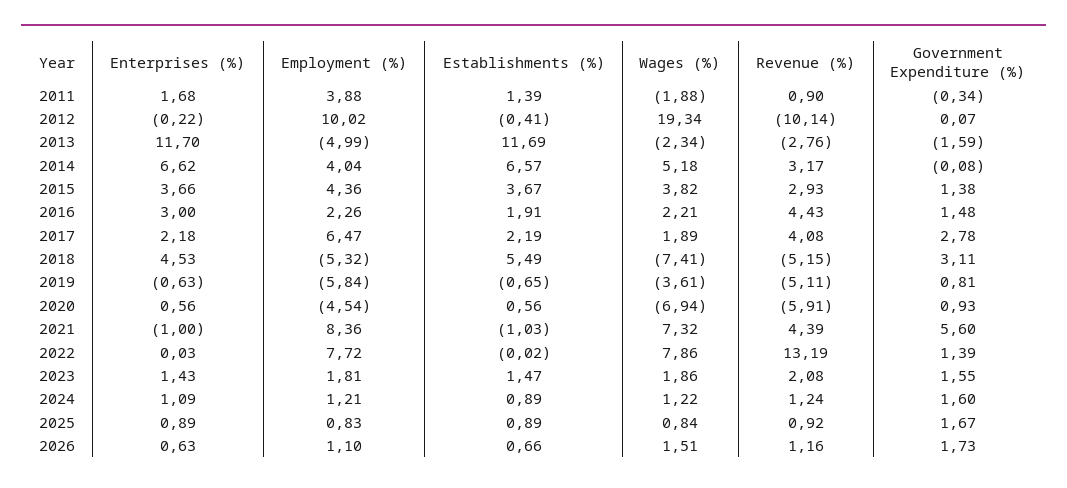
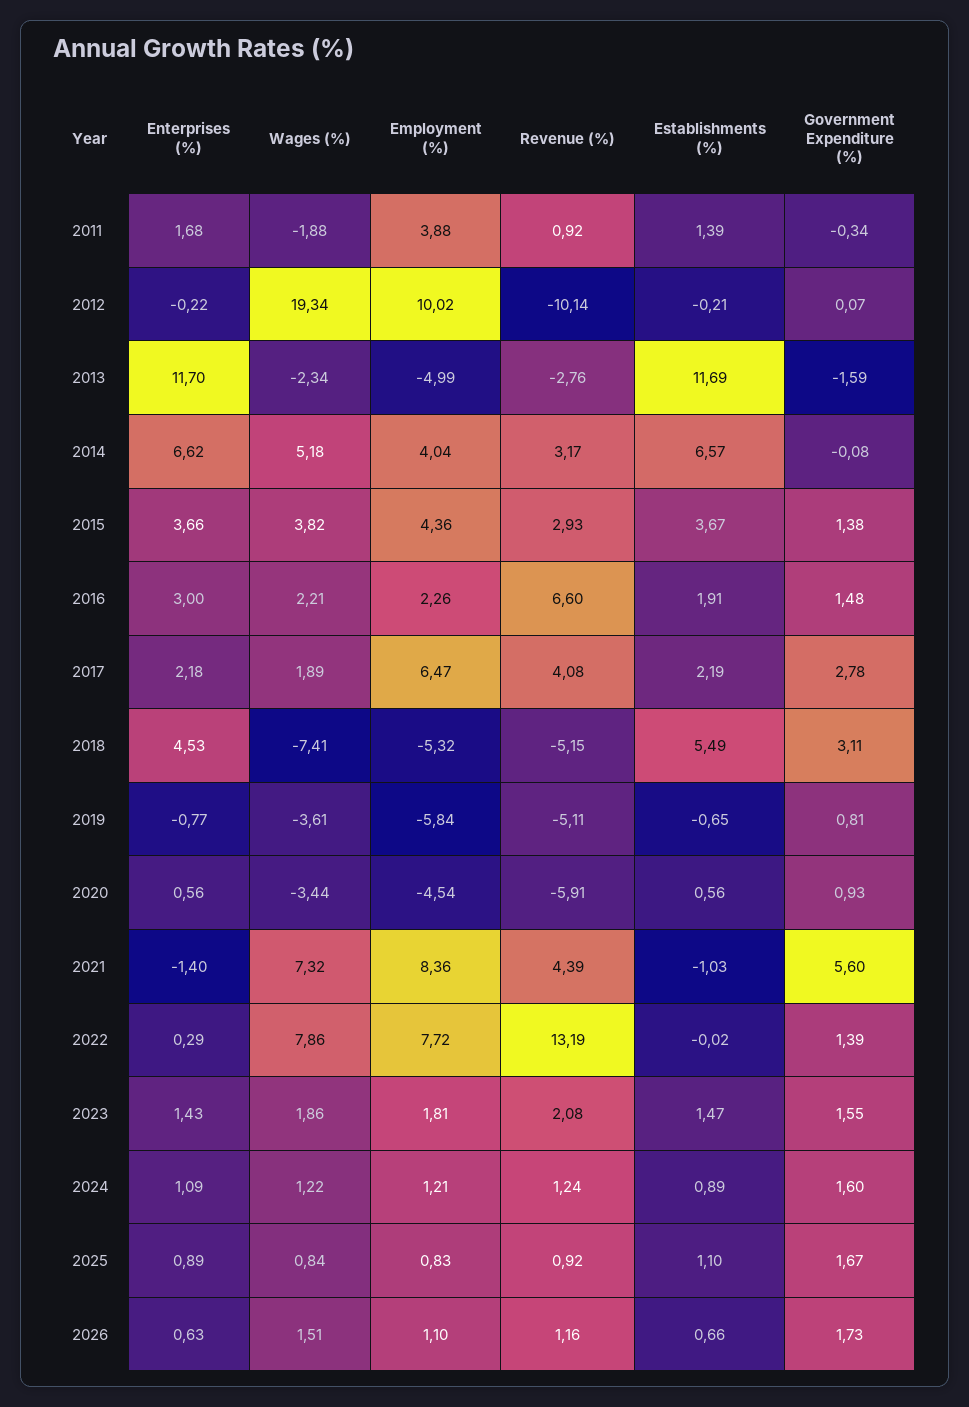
Revenue (%), 2011: 0.9 -> 0.92
Establishments (%), 2012: -0.41 -> -0.21
Revenue (%), 2016: 4.43 -> 6.6
Enterprises (%), 2019: -0.63 -> -0.77
Wages (%), 2020: -6.94 -> -3.44
Enterprises (%), 2021: -1 -> -1.4
Enterprises (%), 2022: 0.03 -> 0.29
Establishments (%), 2025: 0.89 -> 1.1

